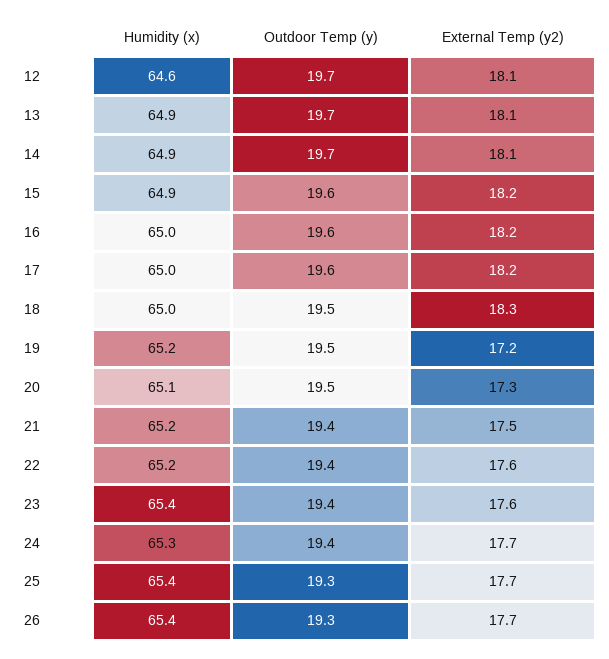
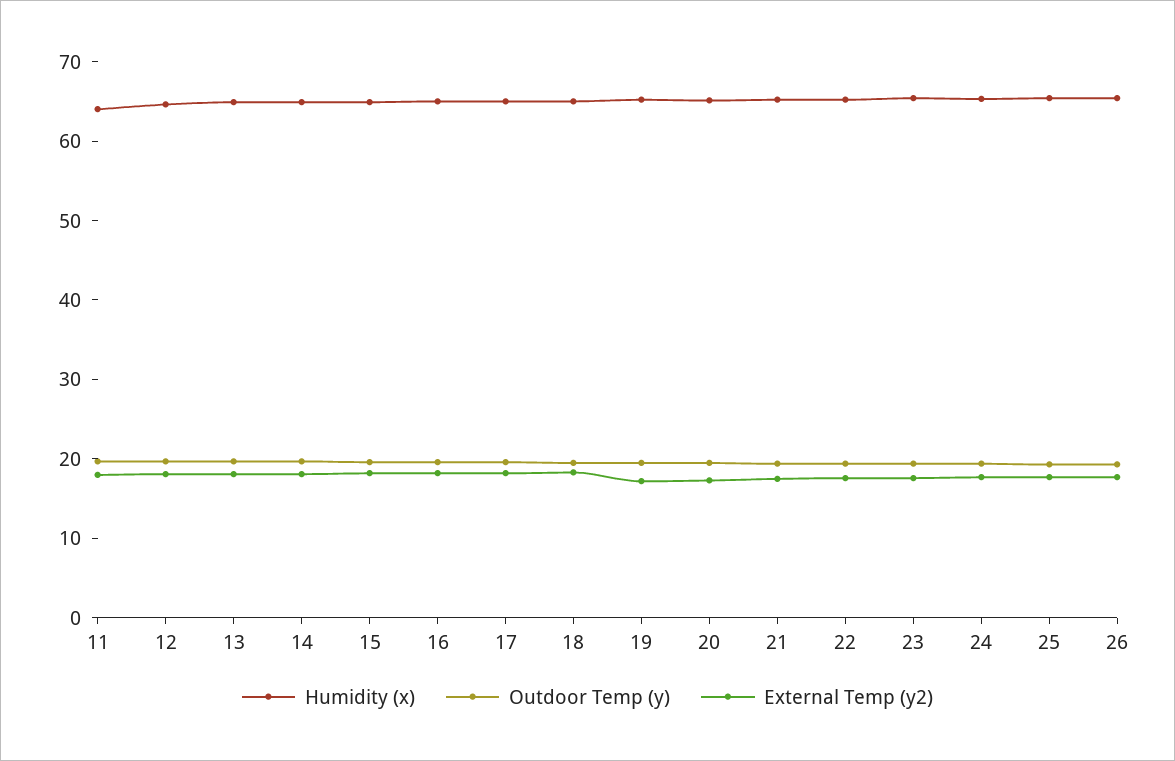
Humidity (x), 11: none -> 64
Outdoor Temp (y), 11: none -> 20
External Temp (y2), 11: none -> 18

